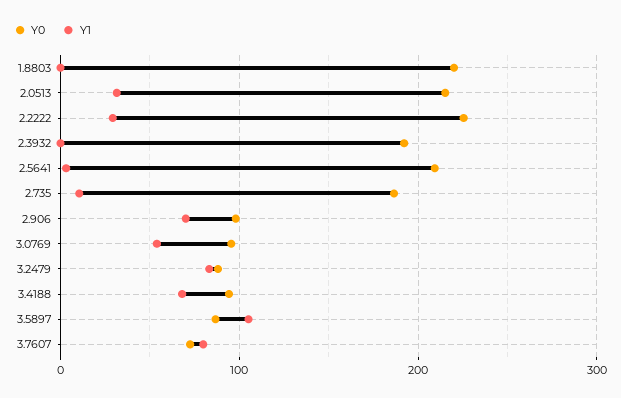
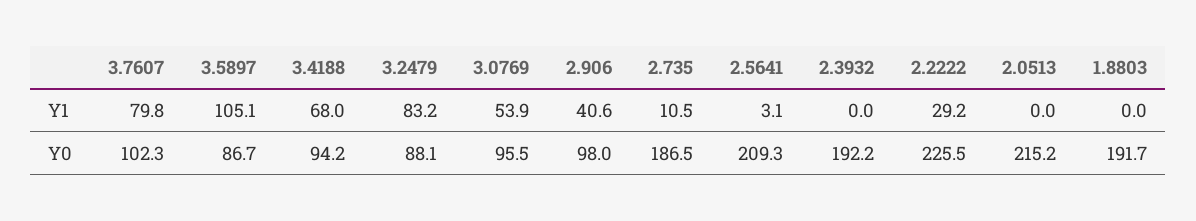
Y0, 1.8803: 220 -> 191.7
Y1, 2.0513: 30 -> 0
Y1, 2.906: 70 -> 40.6
Y0, 3.7607: 70 -> 102.3

